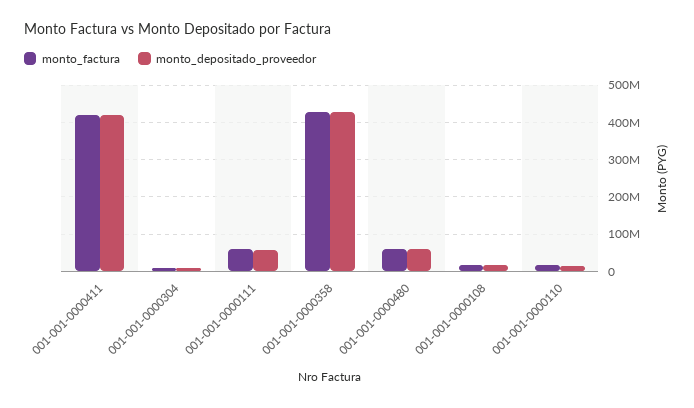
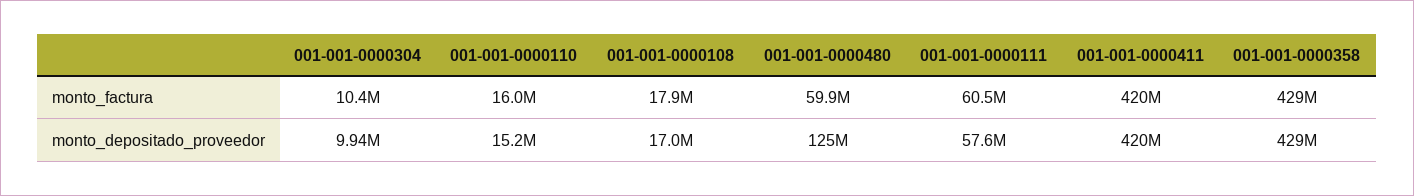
monto_depositado_proveedor, 001-001-0000480: 60000000 -> 125000000

